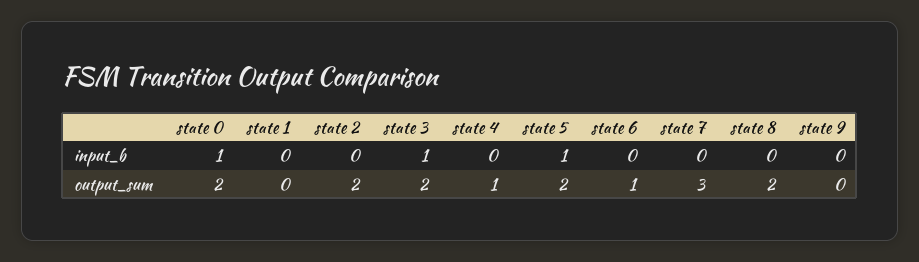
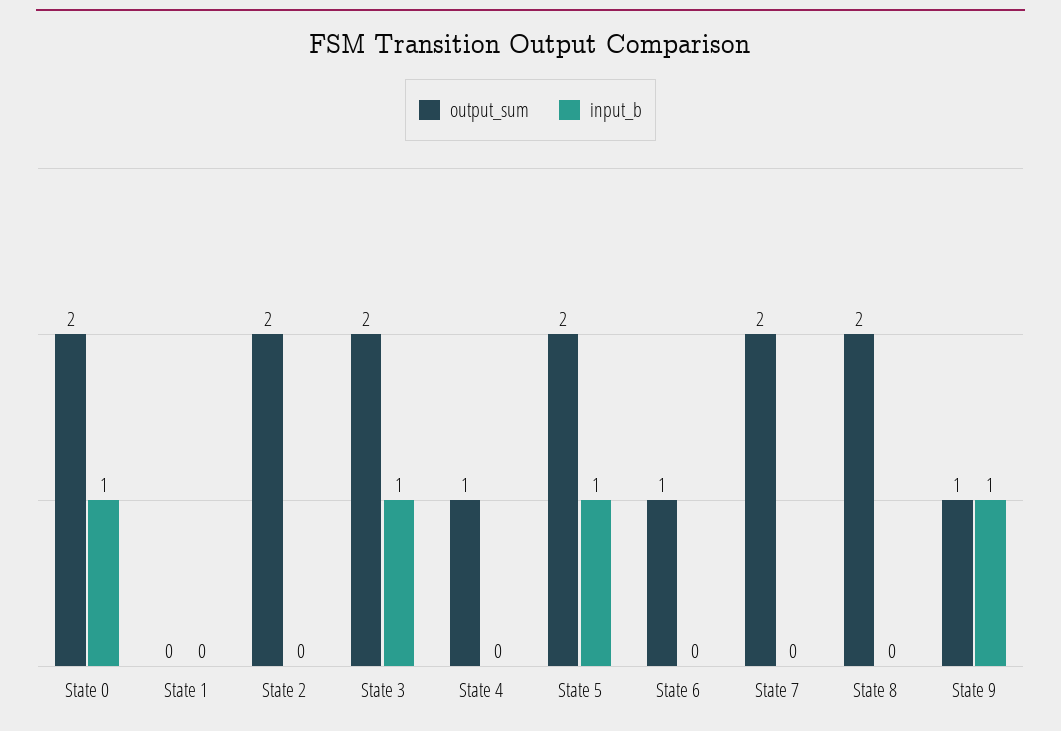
input_b, state 9: 0 -> 1
output_sum, state 7: 3 -> 2
output_sum, state 9: 0 -> 1

